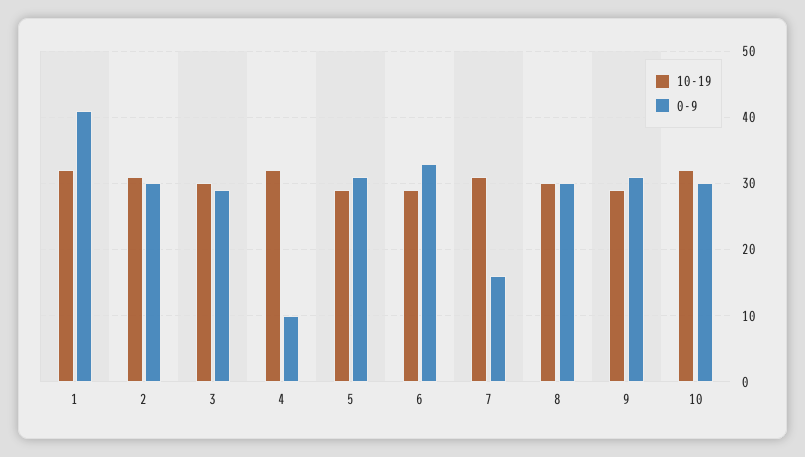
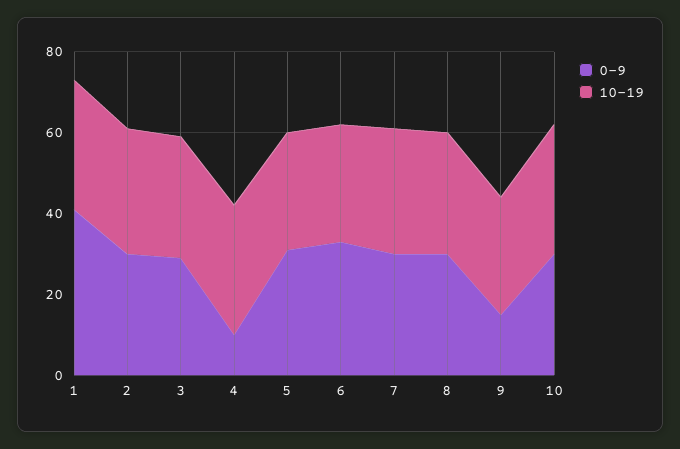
0-9, 7: 16 -> 30
0-9, 9: 31 -> 15

